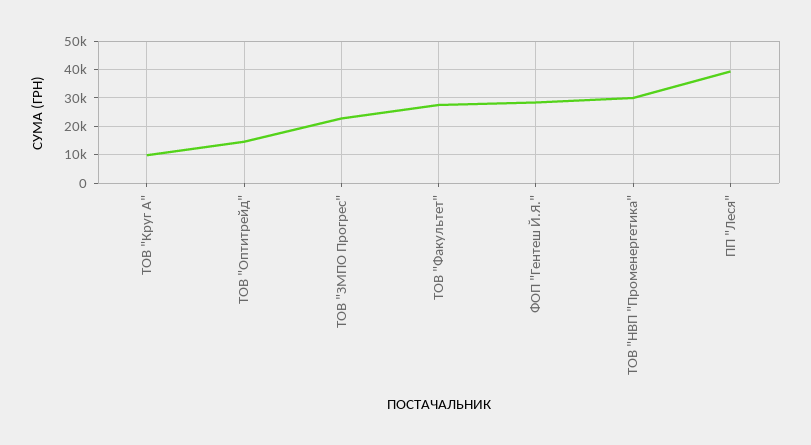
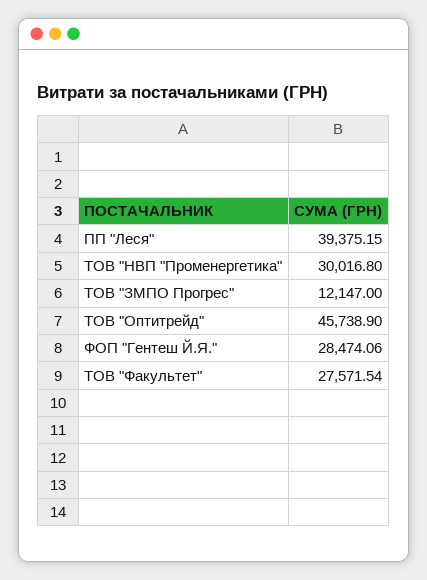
ТОВ "Круг А": 10000 -> none
ТОВ "Оптитрейд": 15000 -> 45738.9
ТОВ "ЗМПО Прогрес": 22500 -> 12147

